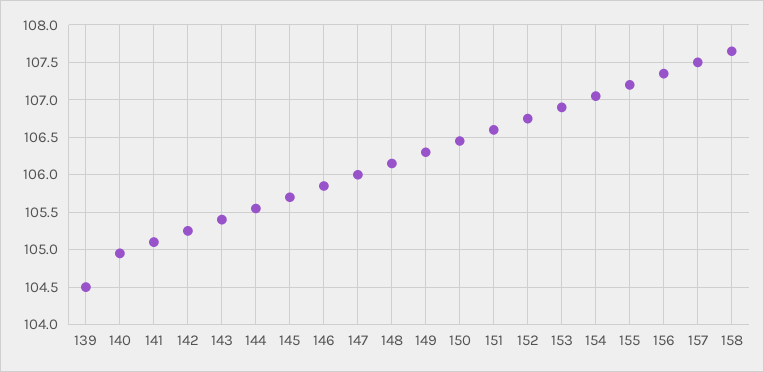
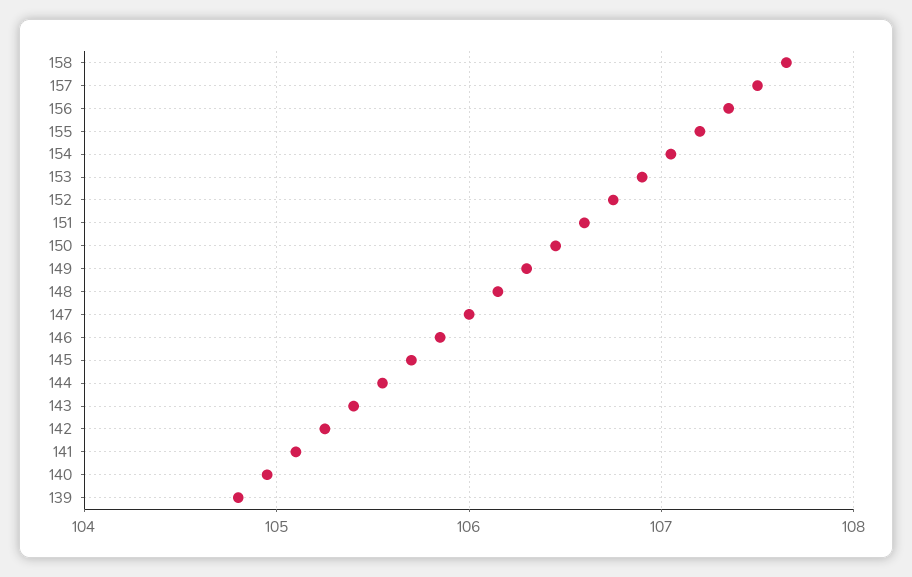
139: 104.5 -> 104.8

